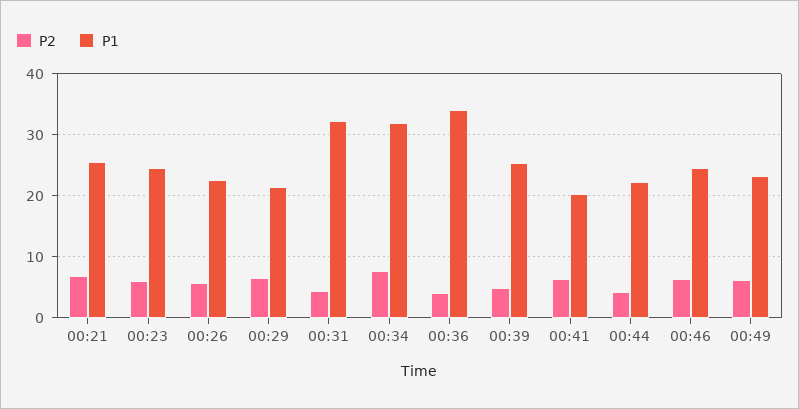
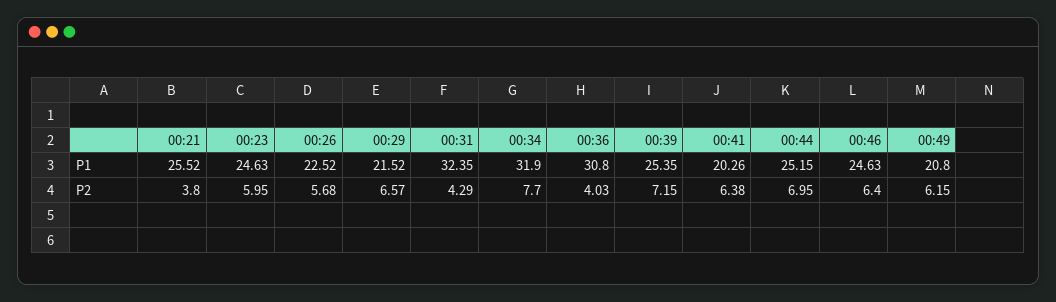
P2, 00:21: 7 -> 3.8
P1, 00:36: 34 -> 30.8
P2, 00:39: 5 -> 7.15
P2, 00:44: 4 -> 6.95
P1, 00:44: 22 -> 25.15
P1, 00:49: 23 -> 20.8

